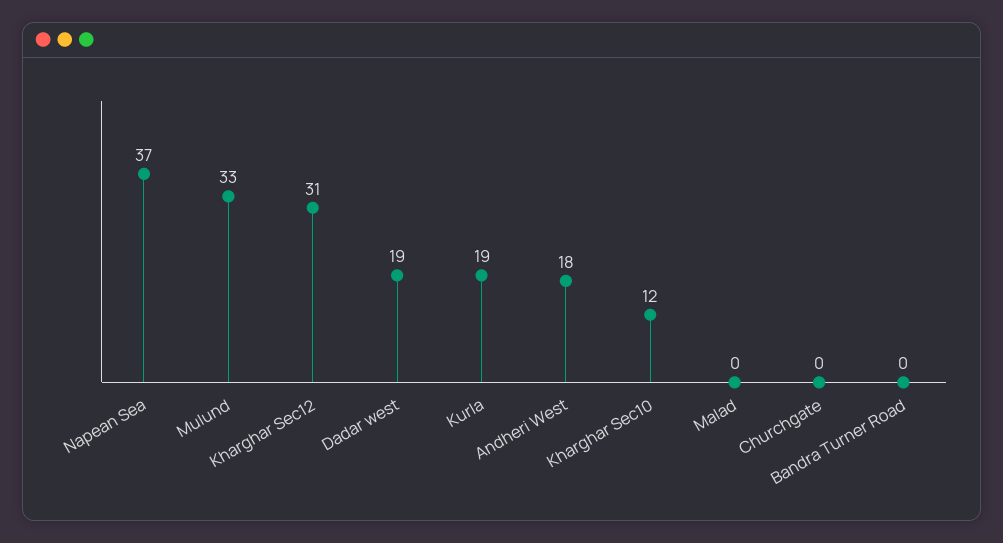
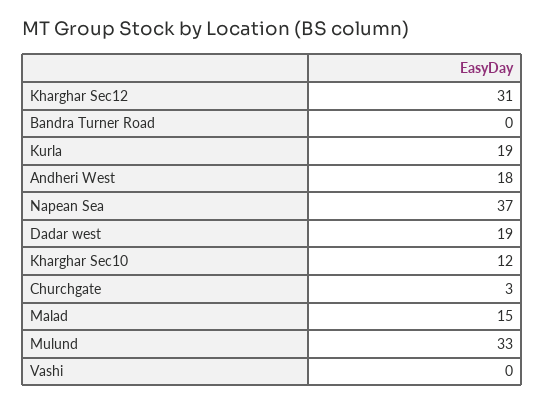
Malad: 0 -> 15
Churchgate: 0 -> 3
Vashi: none -> 0

